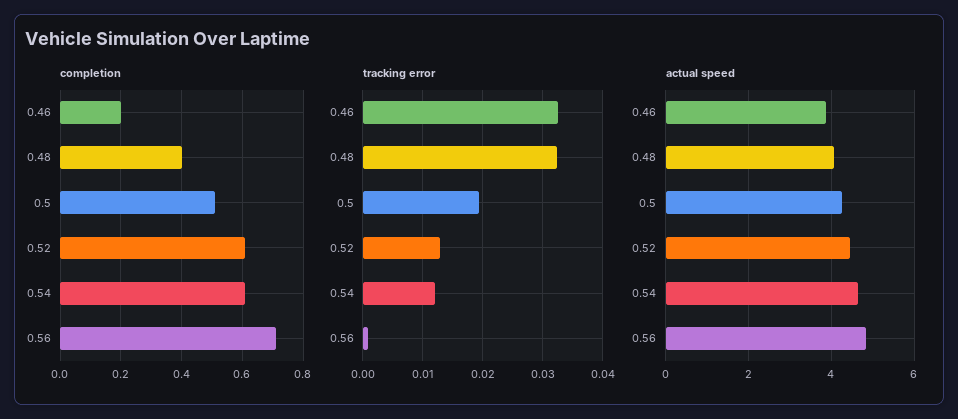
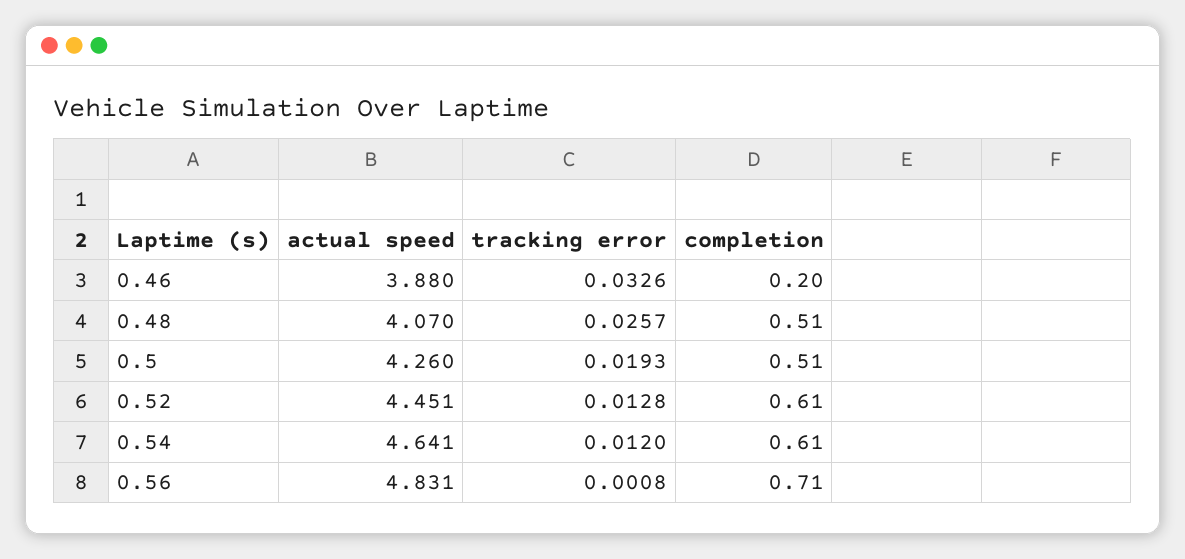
completion, 0.48: 0.4 -> 0.51
tracking error, 0.48: 0.032 -> 0.0257

